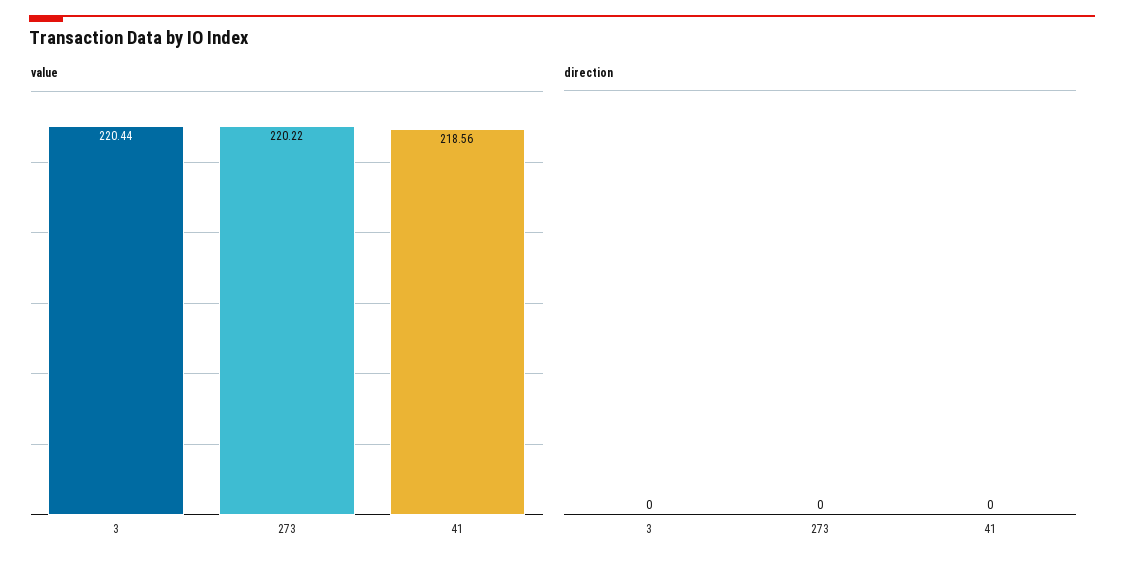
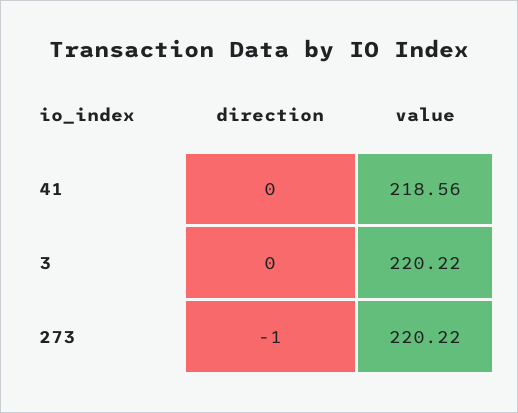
value, 3: 220.44 -> 220.22
direction, 273: 0 -> -1

